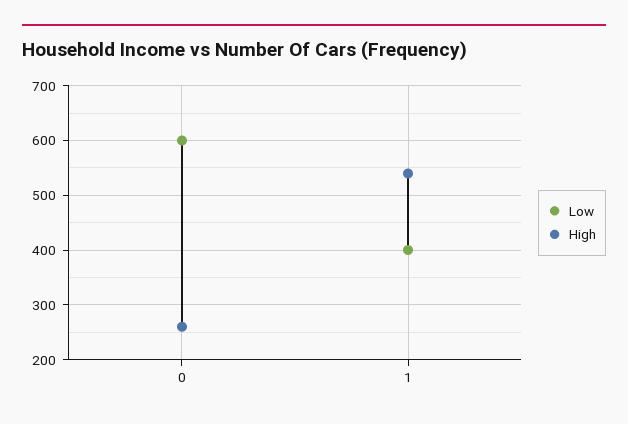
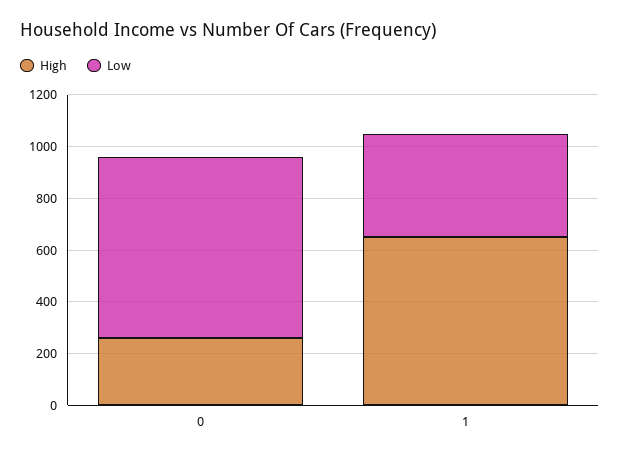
Low, 0: 600 -> 700
High, 1: 540 -> 650

